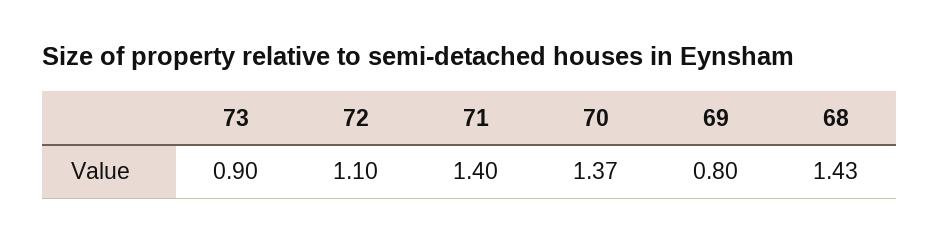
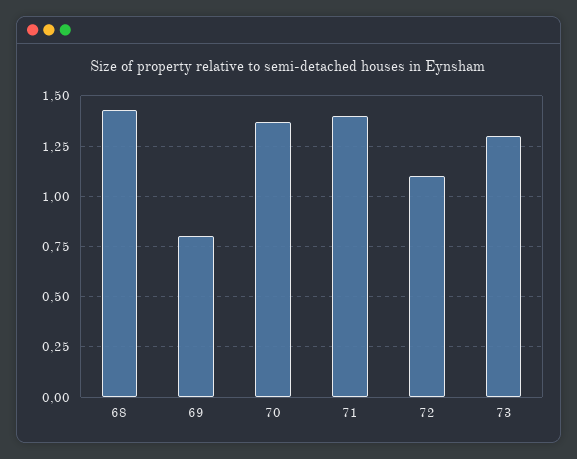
73: 0.9 -> 1.3

